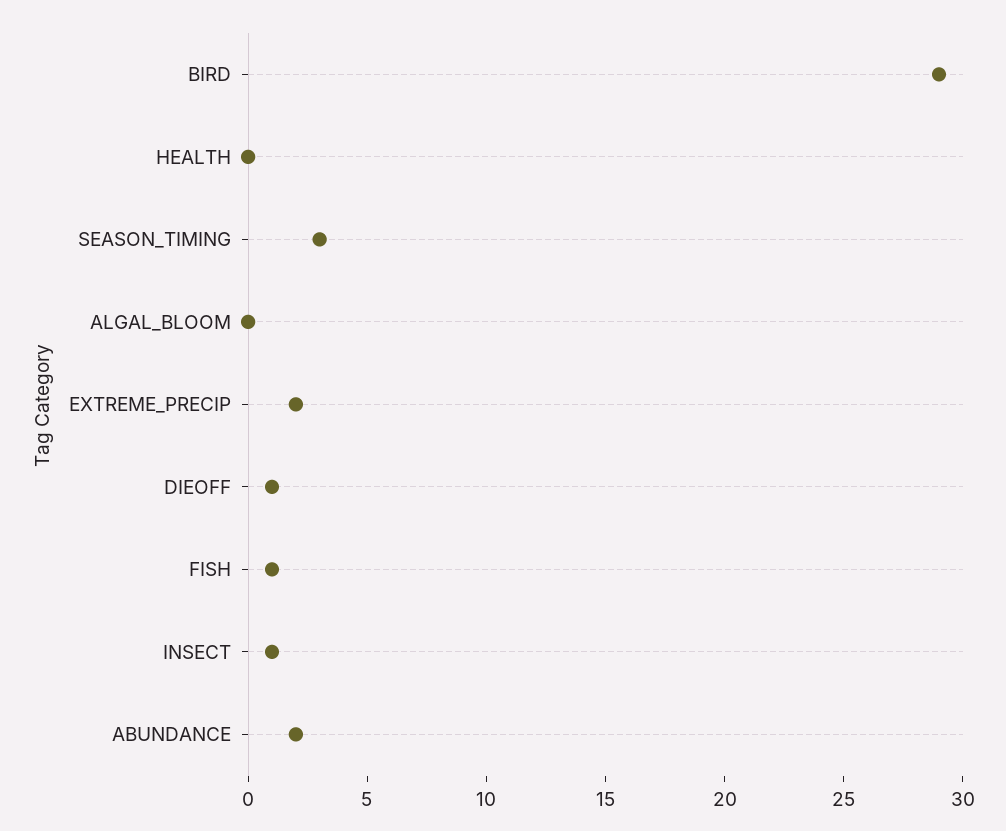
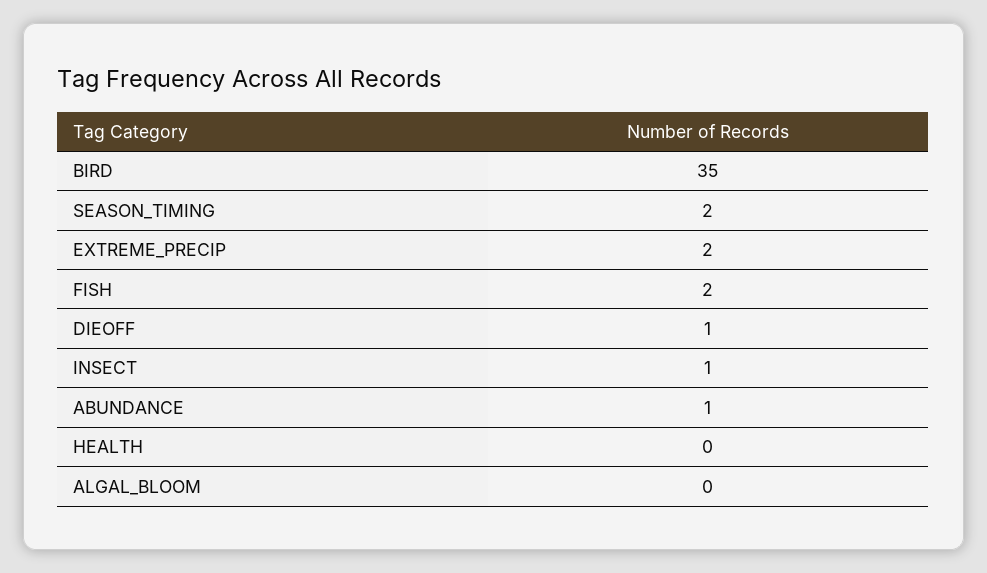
BIRD: 29 -> 35
SEASON_TIMING: 3 -> 2
FISH: 1 -> 2
ABUNDANCE: 2 -> 1

